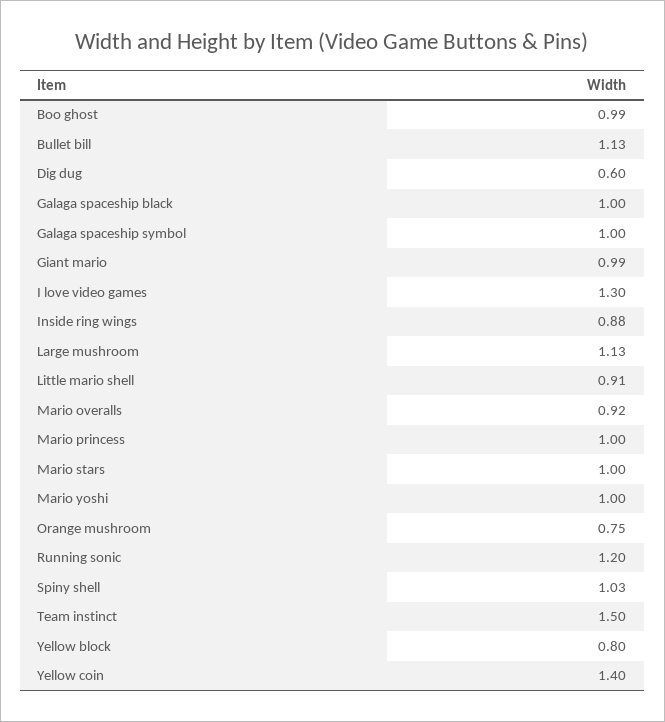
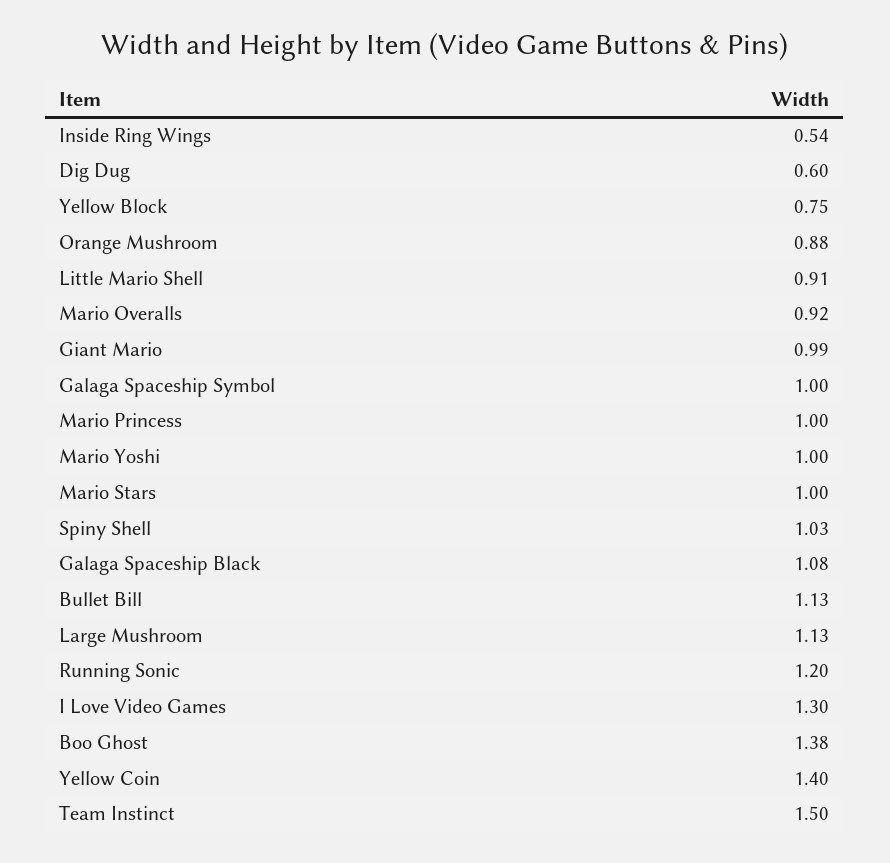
Boo ghost: 0.99 -> 1.38
Galaga spaceship black: 1 -> 1.08
Inside ring wings: 0.88 -> 0.54
Orange mushroom: 0.75 -> 0.88
Yellow block: 0.8 -> 0.75

